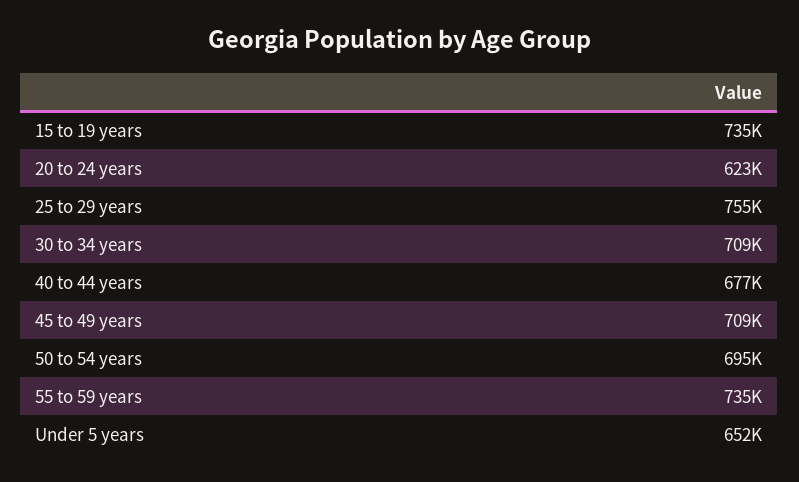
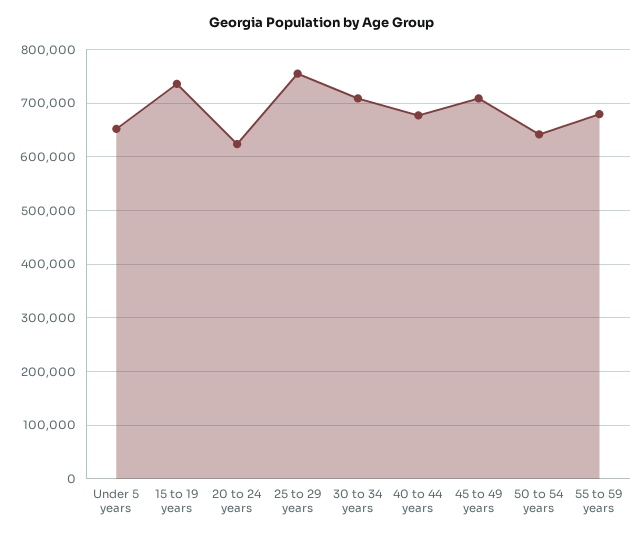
50 to 54 years: 695000 -> 640000
55 to 59 years: 735000 -> 680000

